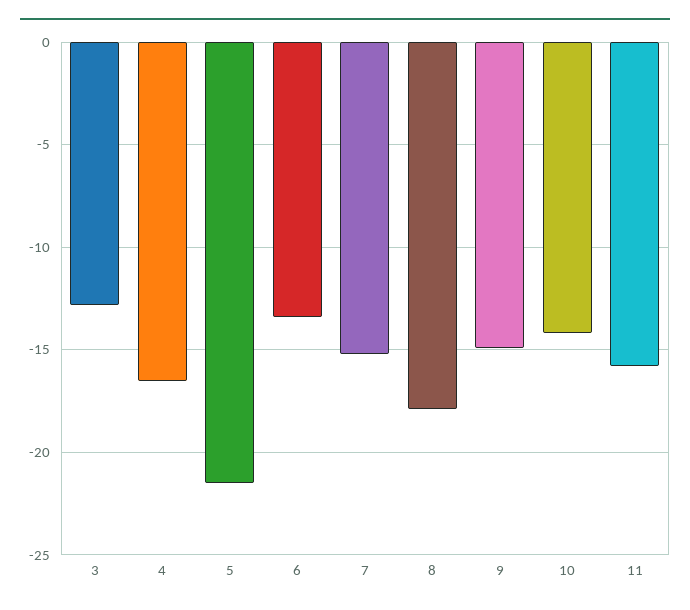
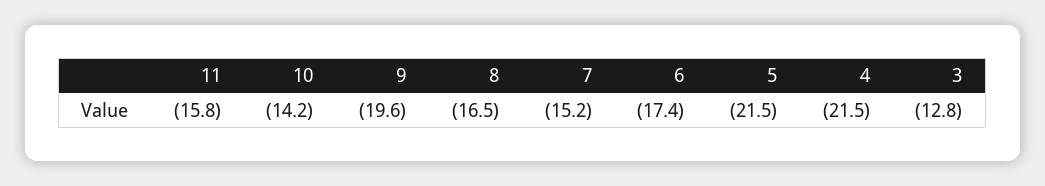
4: -16.5 -> -21.5
6: -13.5 -> -17.4
8: -18 -> -16.5
9: -15 -> -19.6

